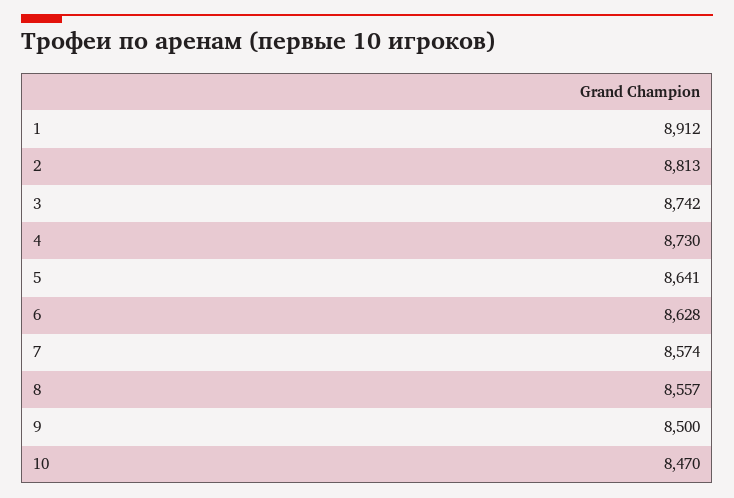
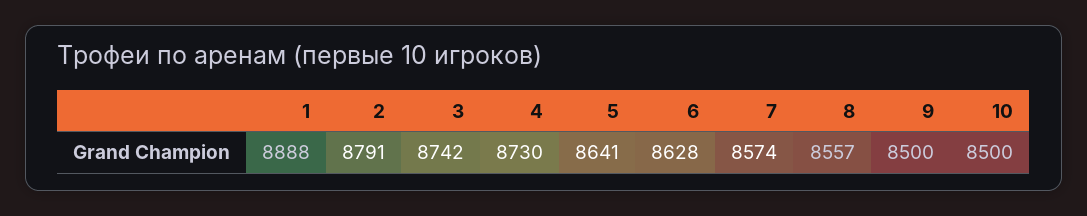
1: 8912 -> 8888
2: 8813 -> 8791
10: 8470 -> 8500

